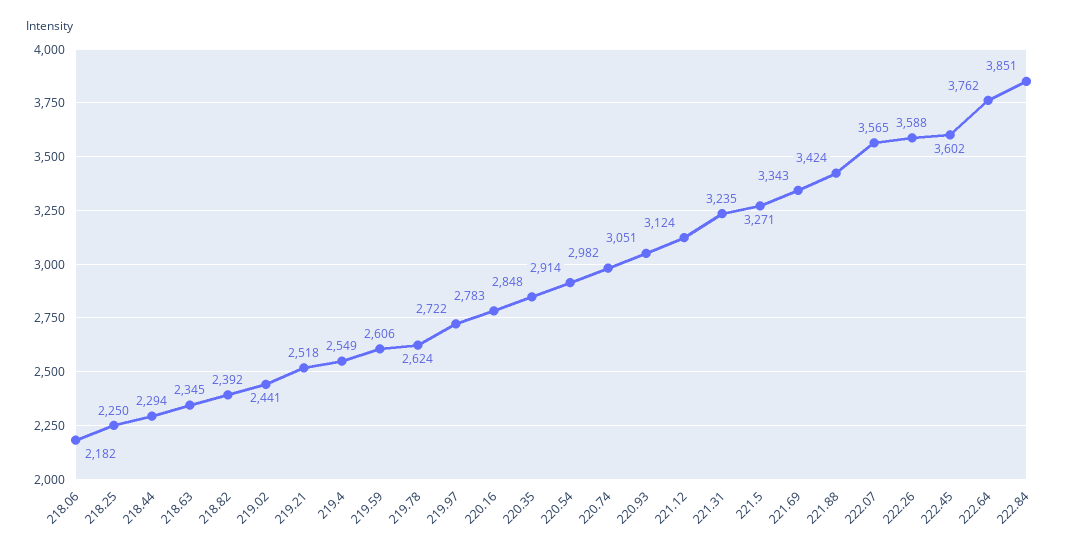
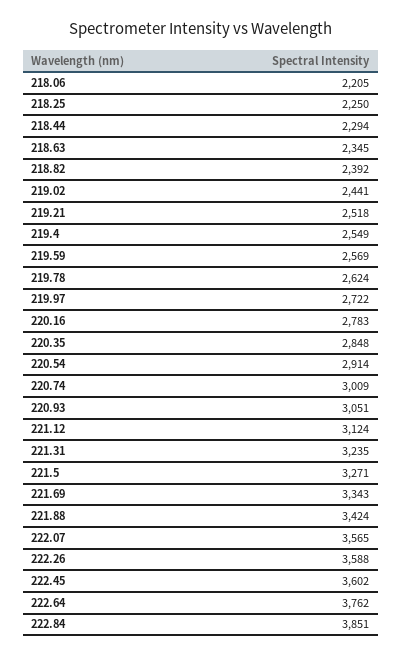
218.06: 2182 -> 2205
219.59: 2606 -> 2569
220.74: 2982 -> 3009

